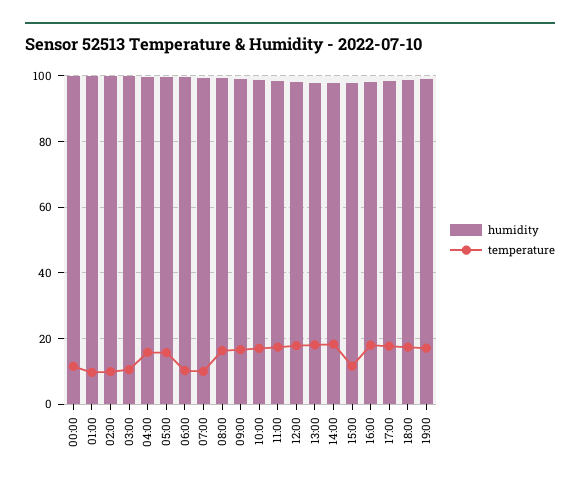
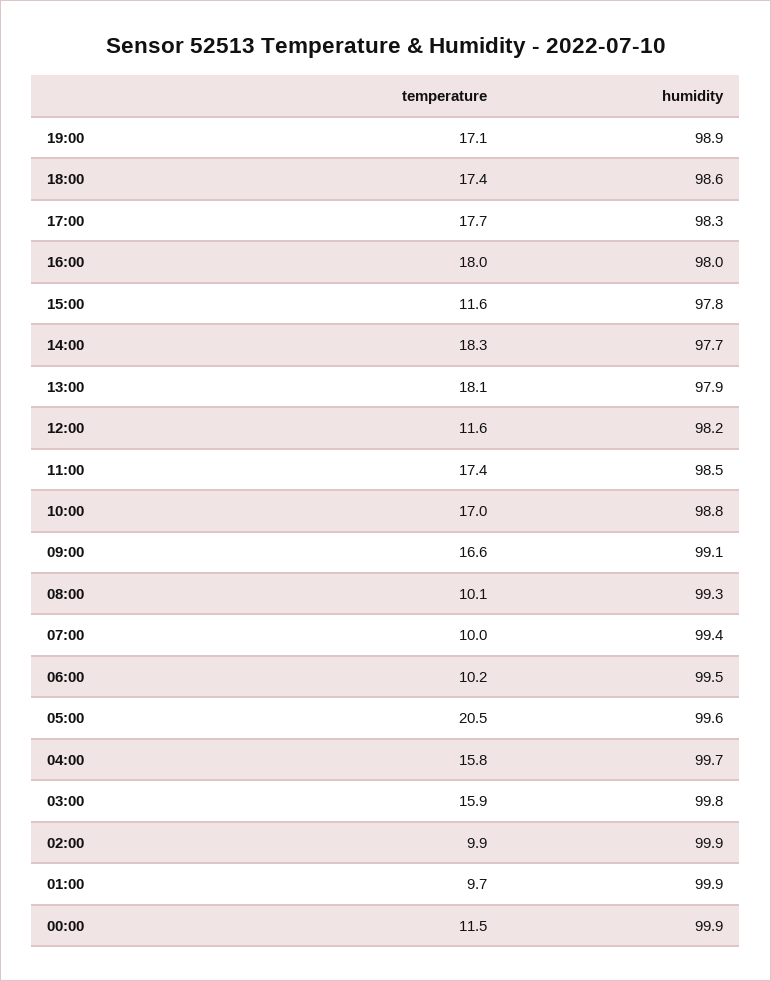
temperature, 03:00: 10 -> 15.9
temperature, 05:00: 16 -> 20.5
temperature, 08:00: 16 -> 10.1
temperature, 12:00: 18 -> 11.6

